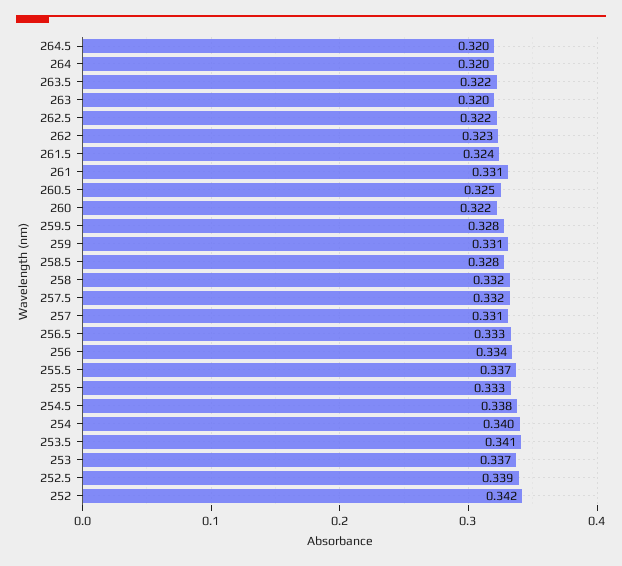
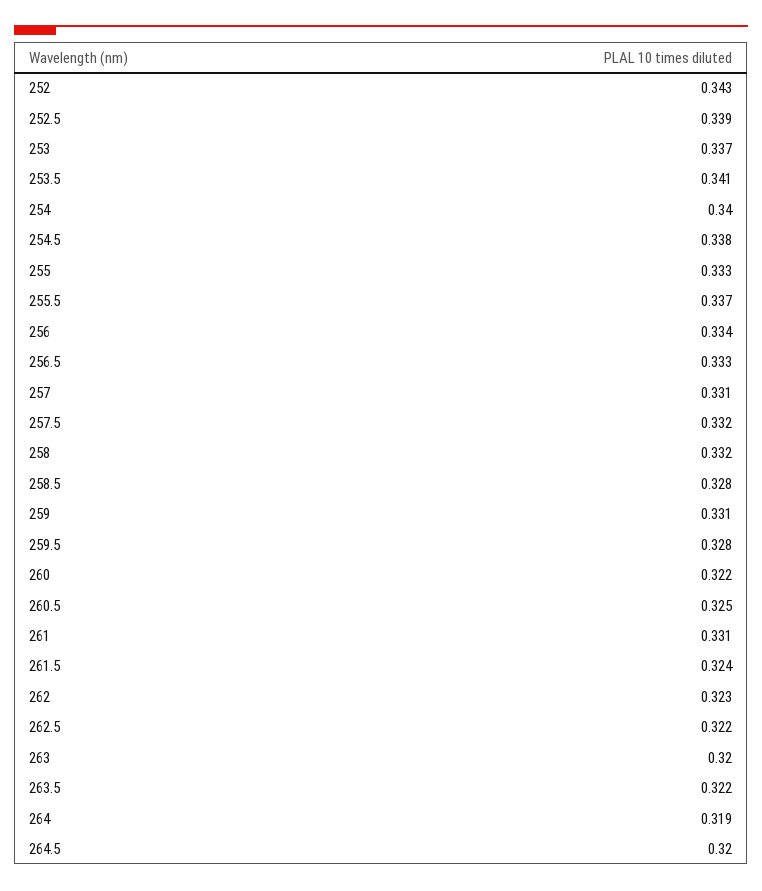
264: 0.32 -> 0.319
252: 0.342 -> 0.343

